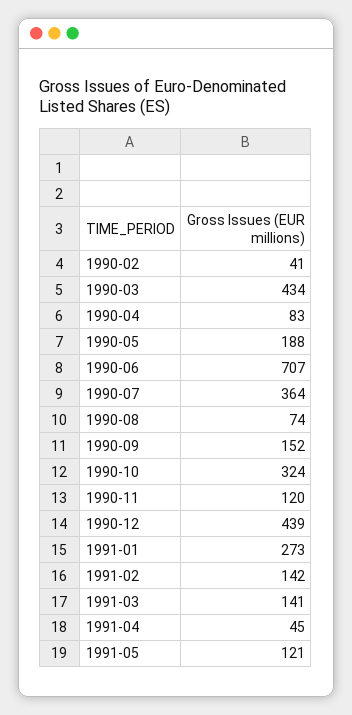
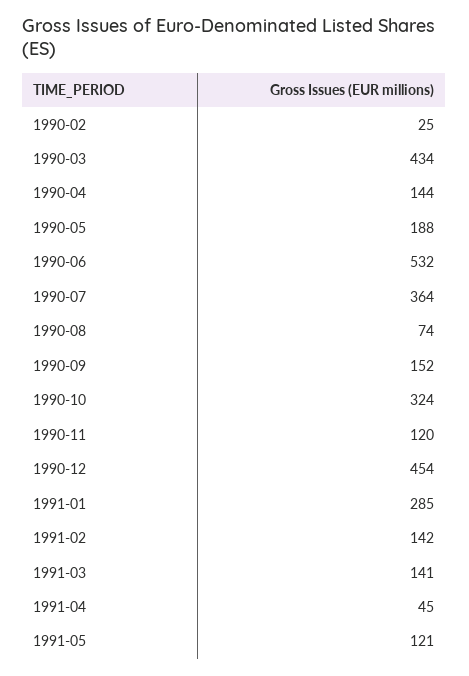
1990-02: 41 -> 25
1990-04: 83 -> 144
1990-06: 707 -> 532
1990-12: 439 -> 454
1991-01: 273 -> 285

